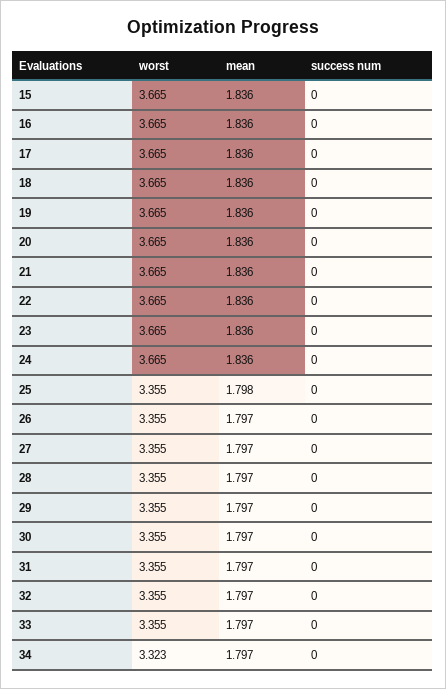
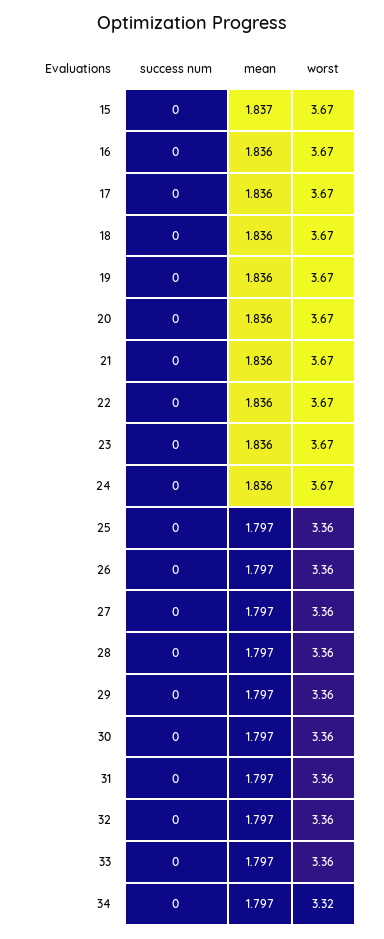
mean, 15: 1.836 -> 1.837
mean, 25: 1.798 -> 1.797

